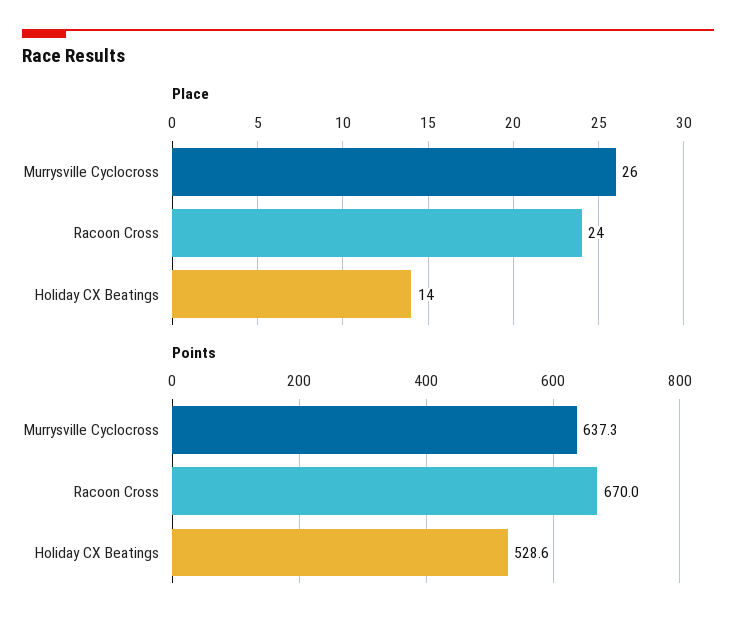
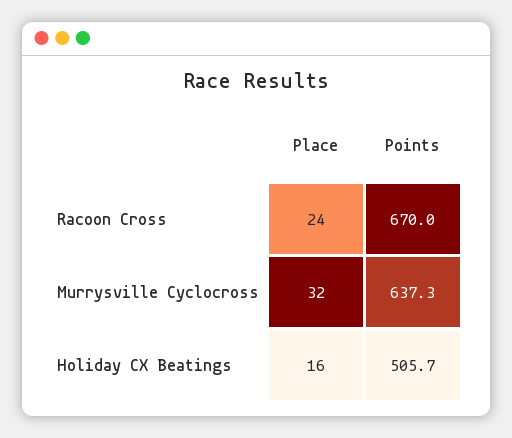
Place, Murrysville Cyclocross: 26 -> 32
Place, Holiday CX Beatings: 14 -> 16
Points, Holiday CX Beatings: 528.6 -> 505.7

